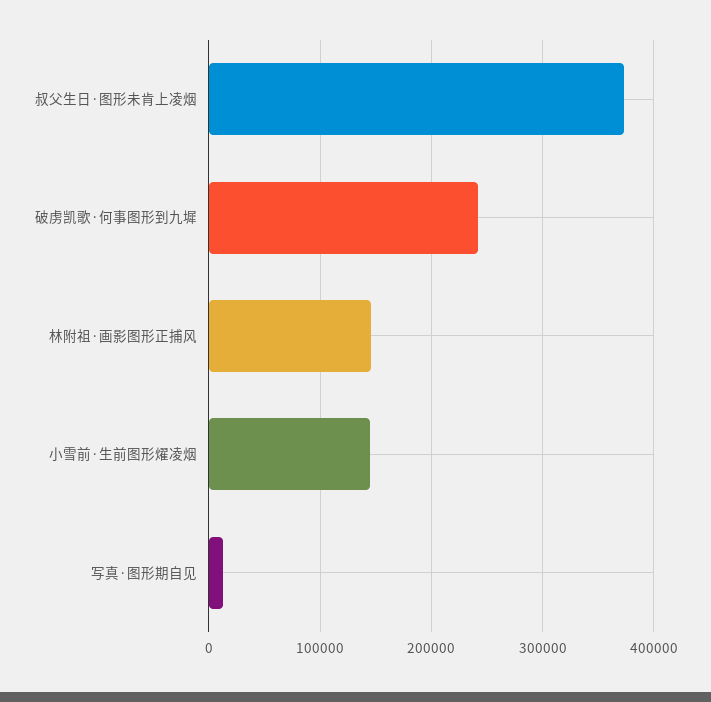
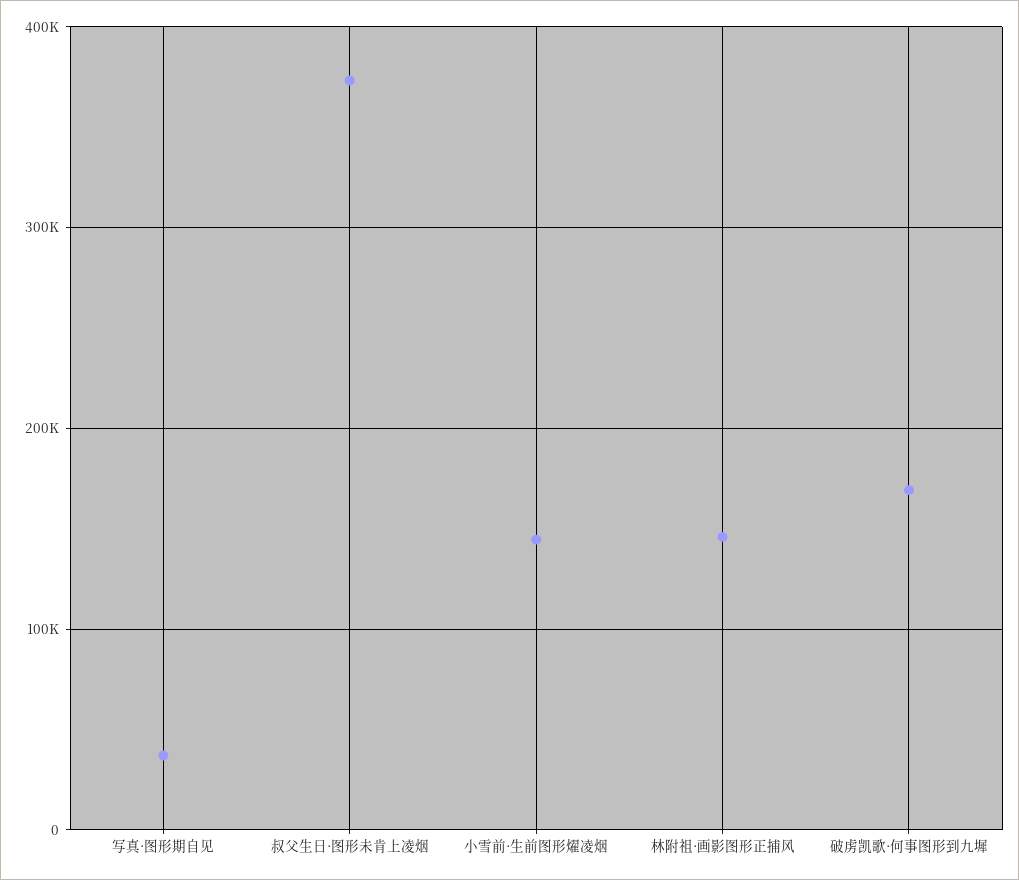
破虏凯歌·何事图形到九墀: 240000 -> 170000
写真·图形期自见: 10000 -> 40000

